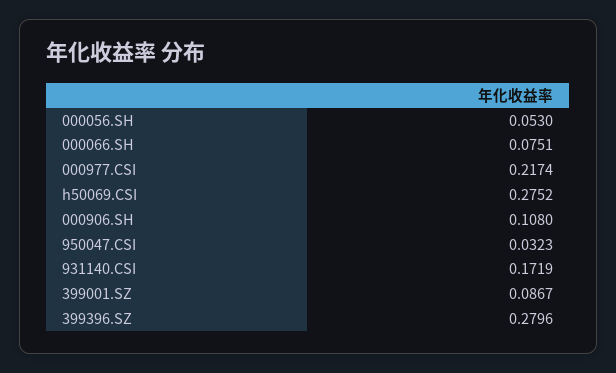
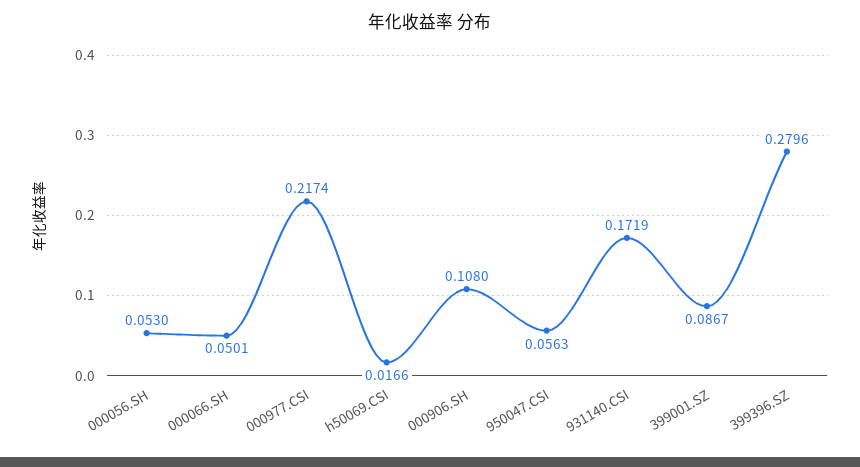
000066.SH: 0.0751 -> 0.0501
h50069.CSI: 0.2752 -> 0.0166
950047.CSI: 0.0323 -> 0.0563

